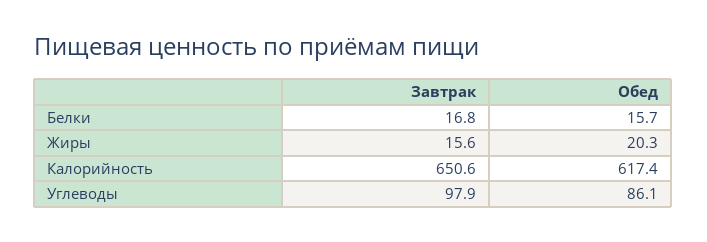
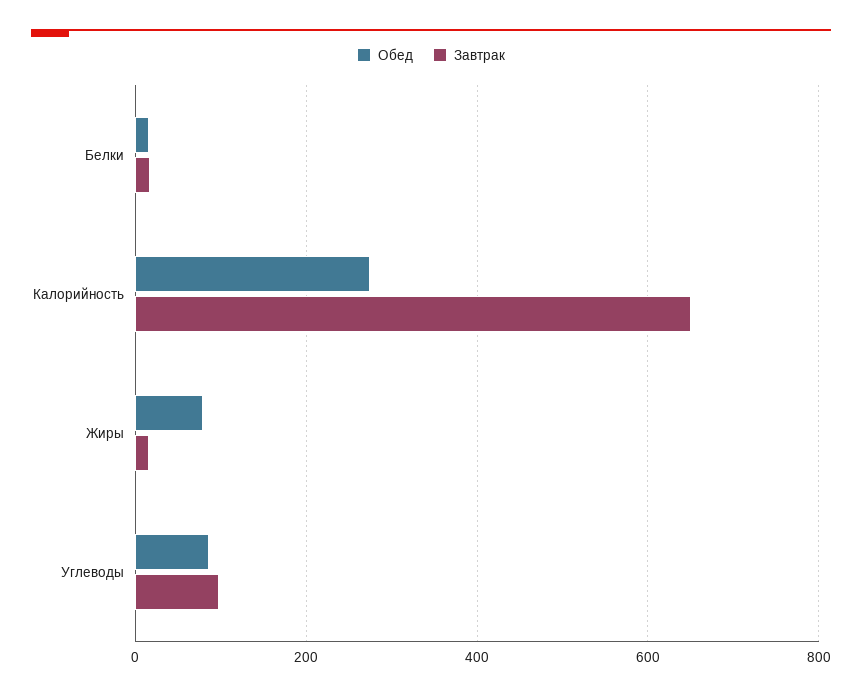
Обед, Жиры: 20.3 -> 80
Обед, Калорийность: 617.4 -> 280

